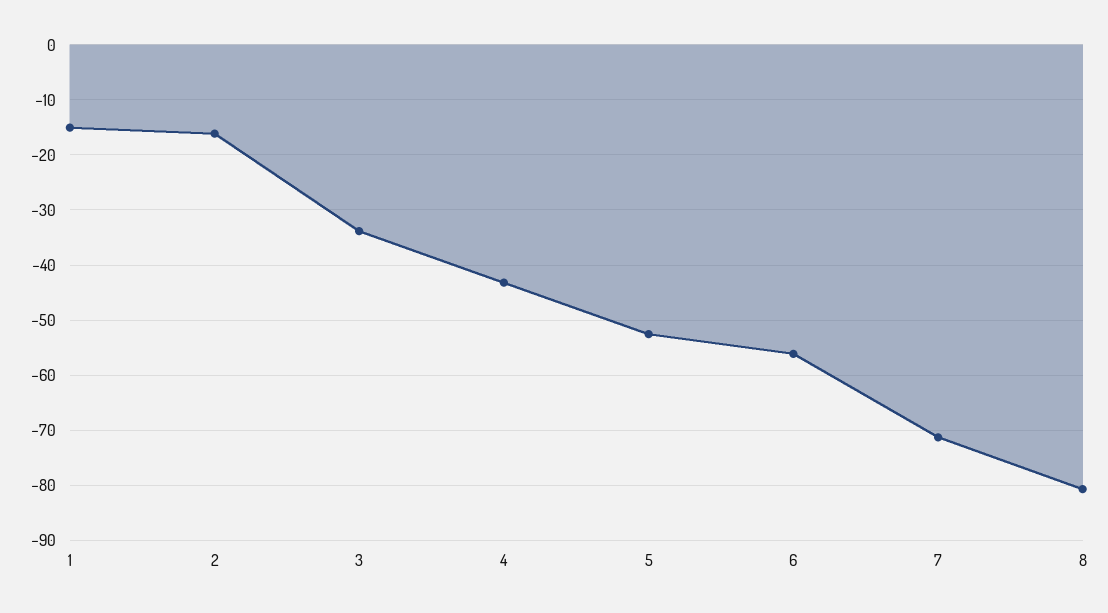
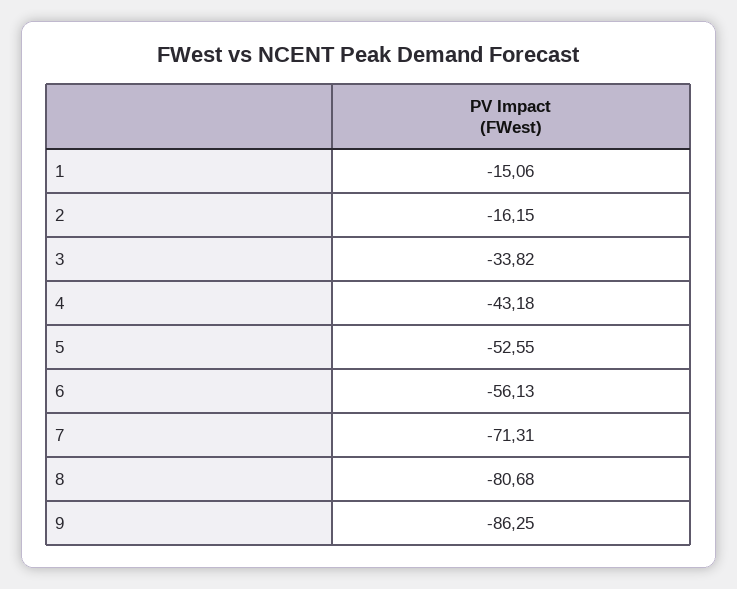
9: none -> -86.25

